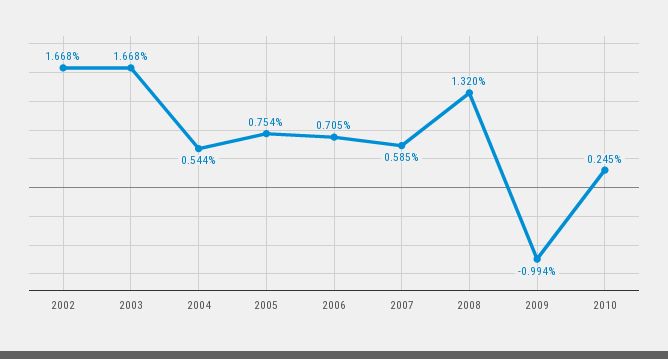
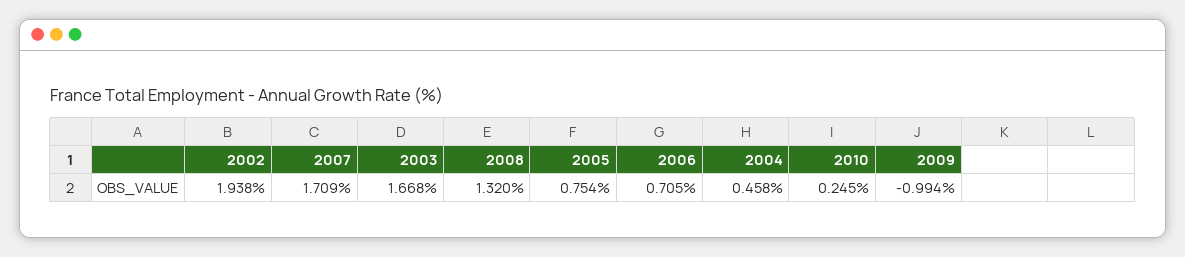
2002: 1.668 -> 1.938
2004: 0.544 -> 0.458
2007: 0.585 -> 1.709

